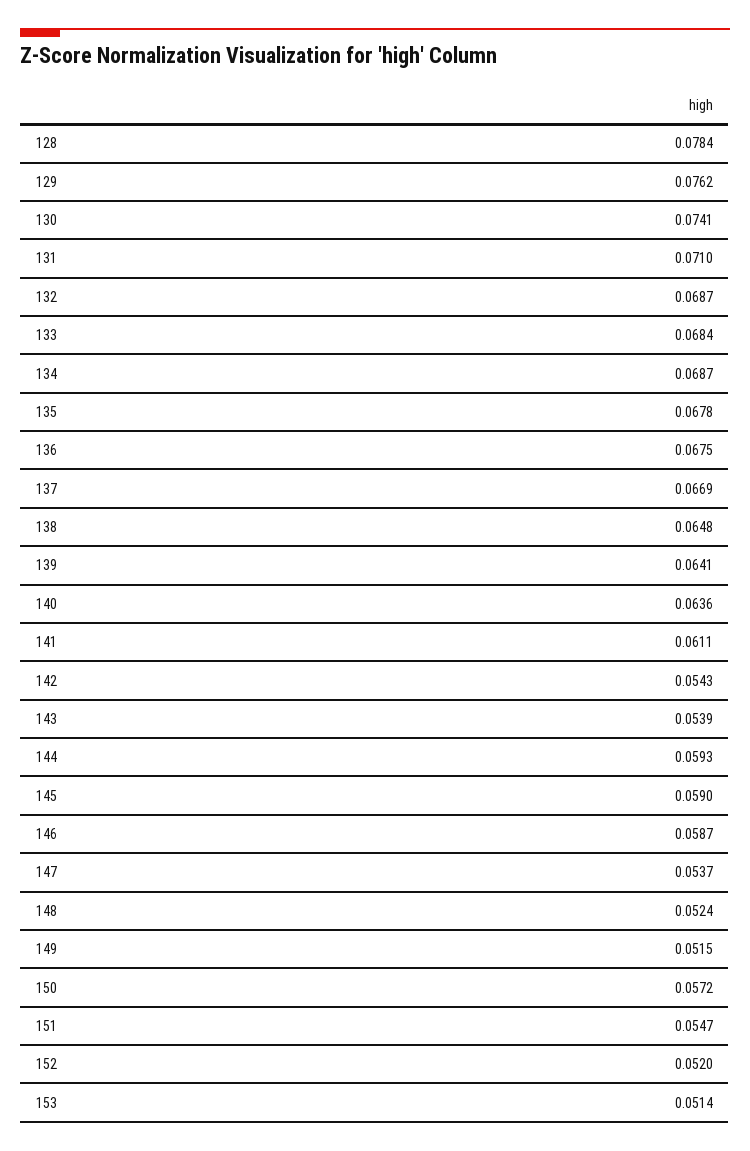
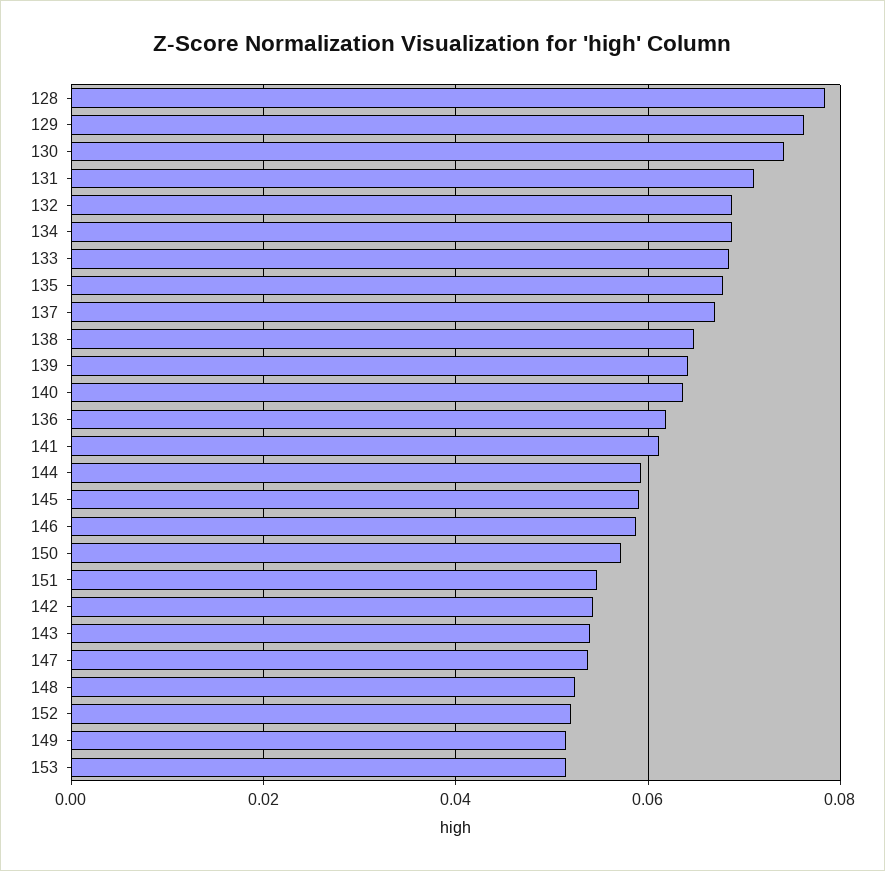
136: 0.0675 -> 0.062

